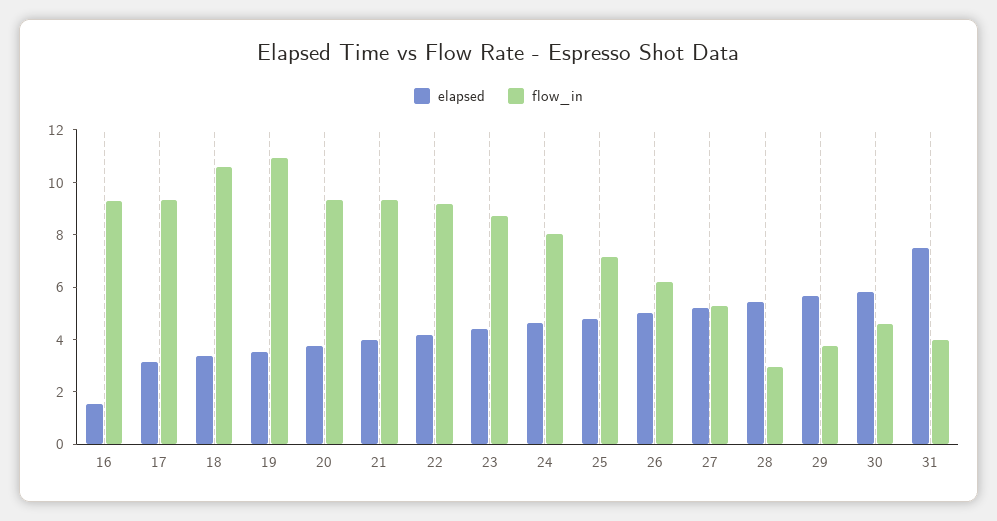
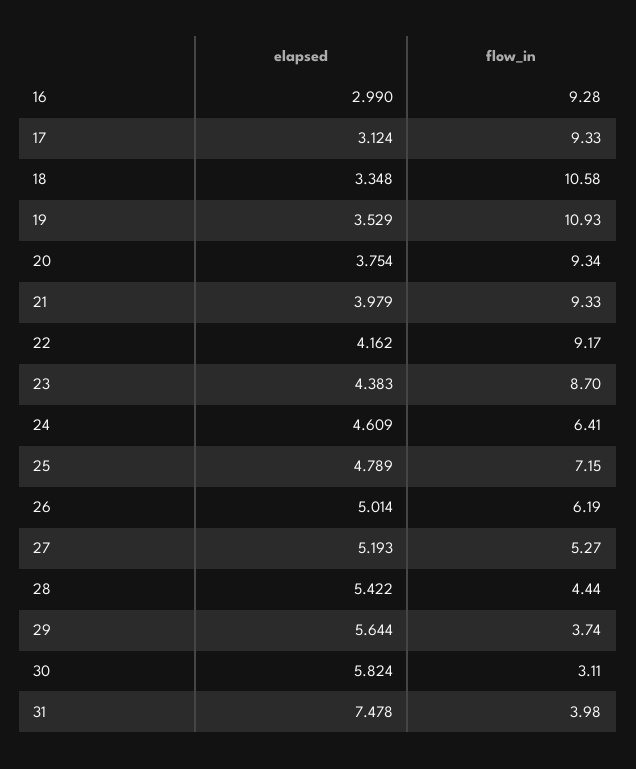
elapsed, 16: 1.5 -> 2.99
flow_in, 24: 8 -> 6.41
flow_in, 28: 3 -> 4.44
flow_in, 30: 4.5 -> 3.11

